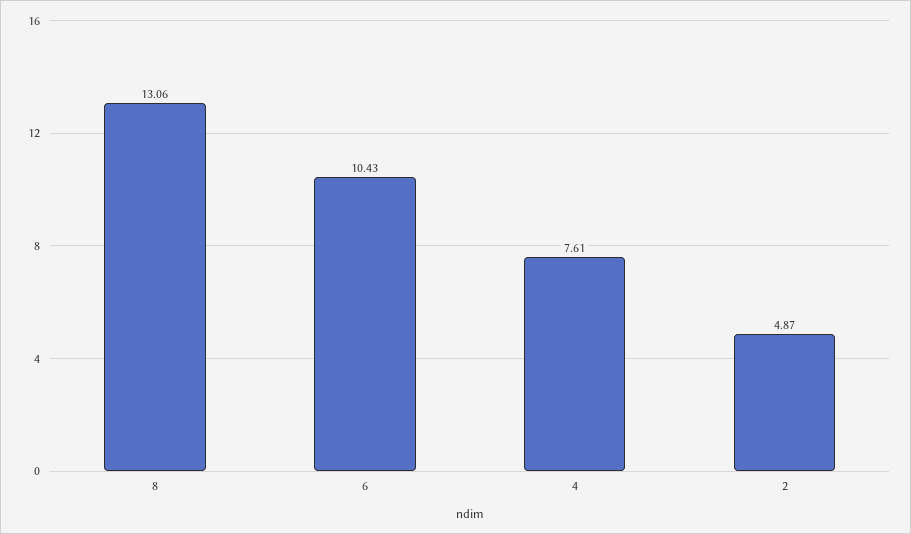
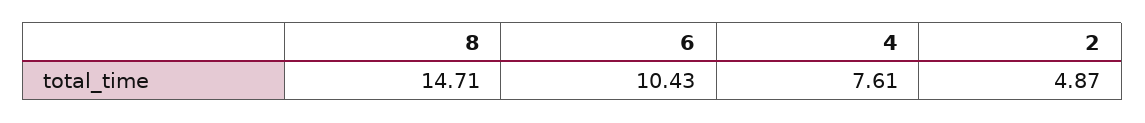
8: 13.06 -> 14.71

